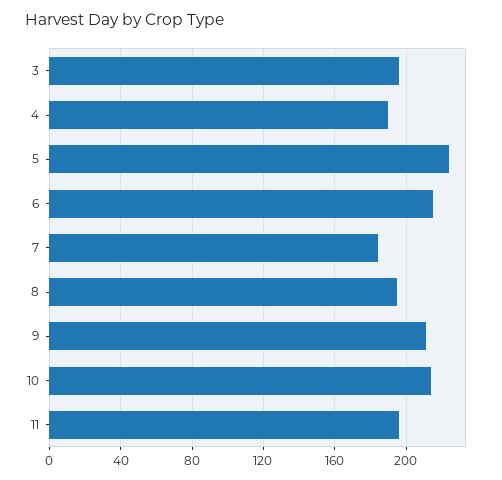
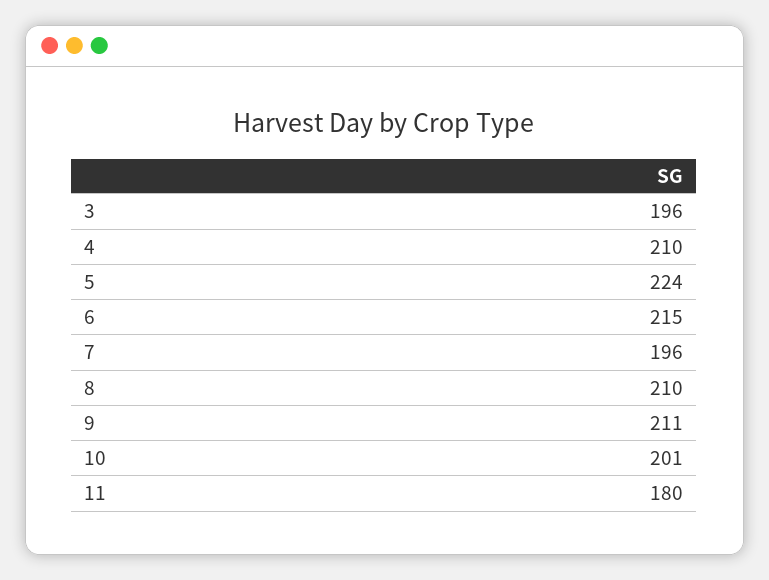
4: 190 -> 210
7: 185 -> 196
8: 195 -> 210
10: 215 -> 201
11: 195 -> 180

